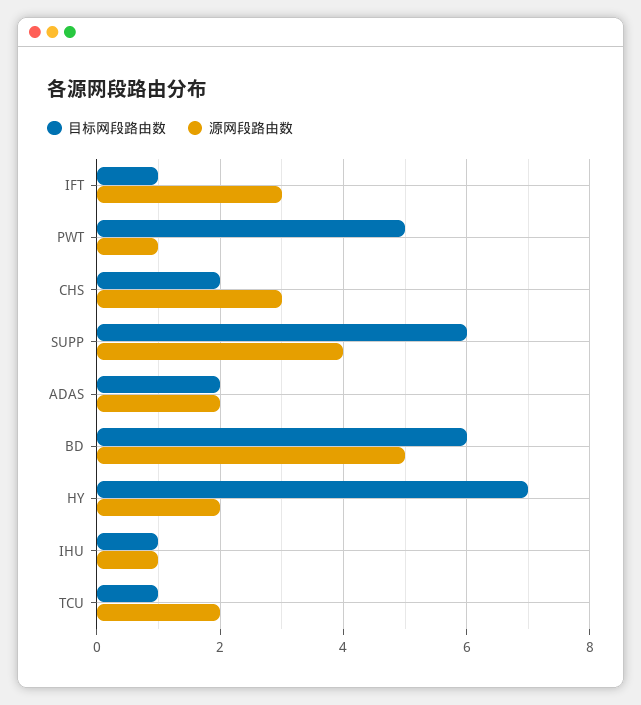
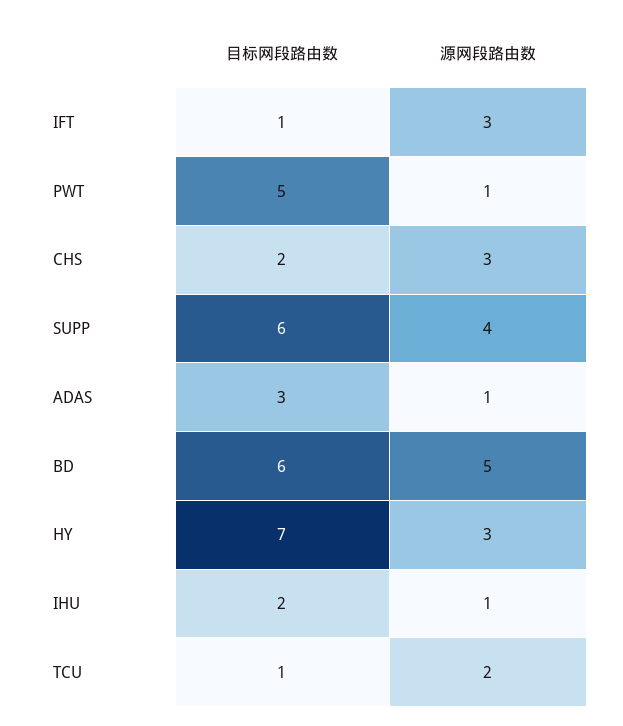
目标网段路由数, ADAS: 2 -> 3
源网段路由数, ADAS: 2 -> 1
源网段路由数, HY: 2 -> 3
目标网段路由数, IHU: 1 -> 2

